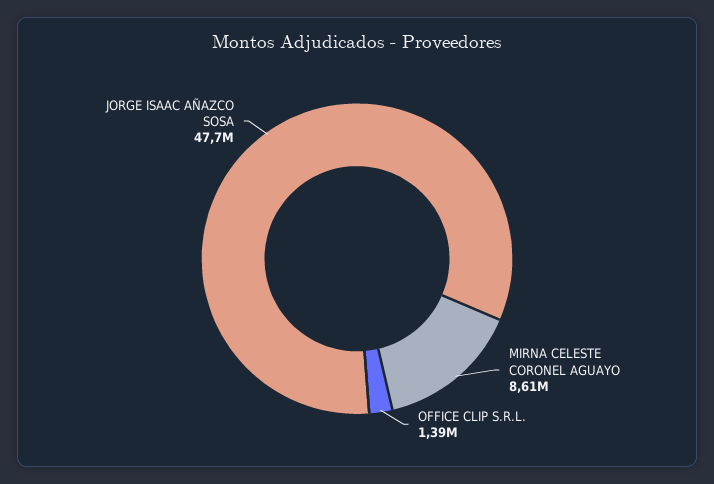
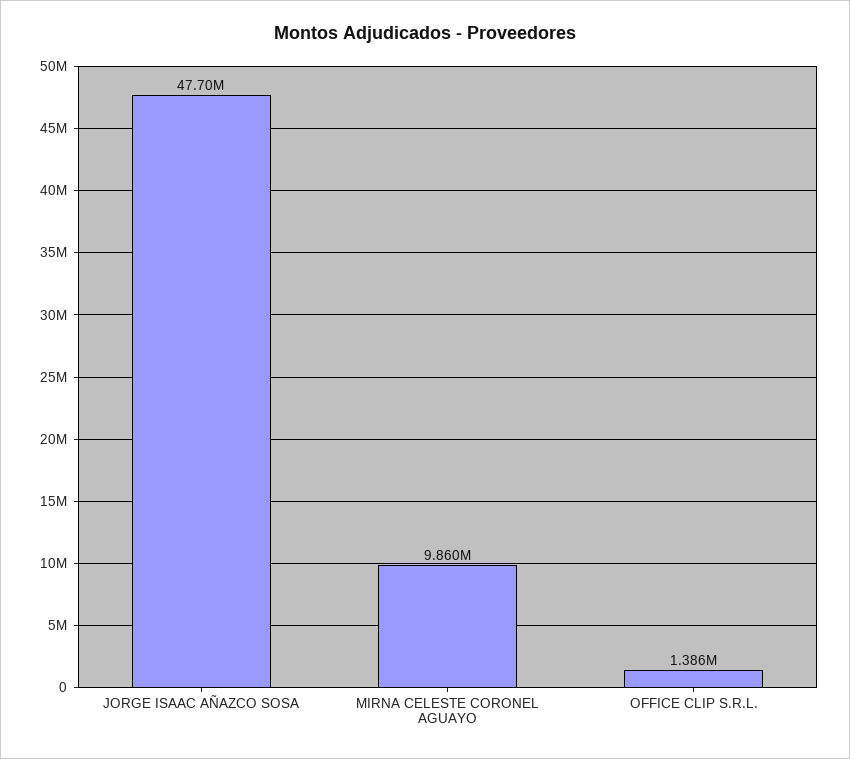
MIRNA CELESTE CORONEL AGUAYO: 8610000 -> 9860000

